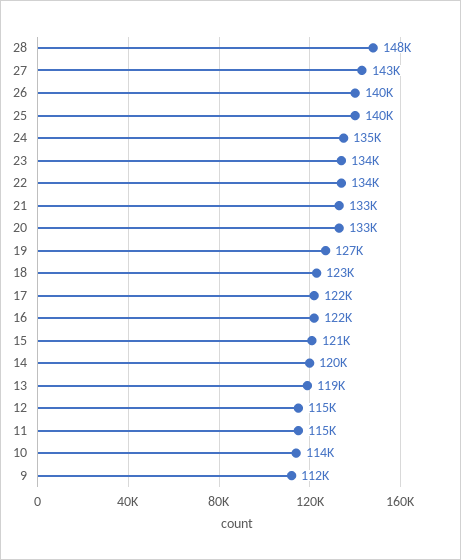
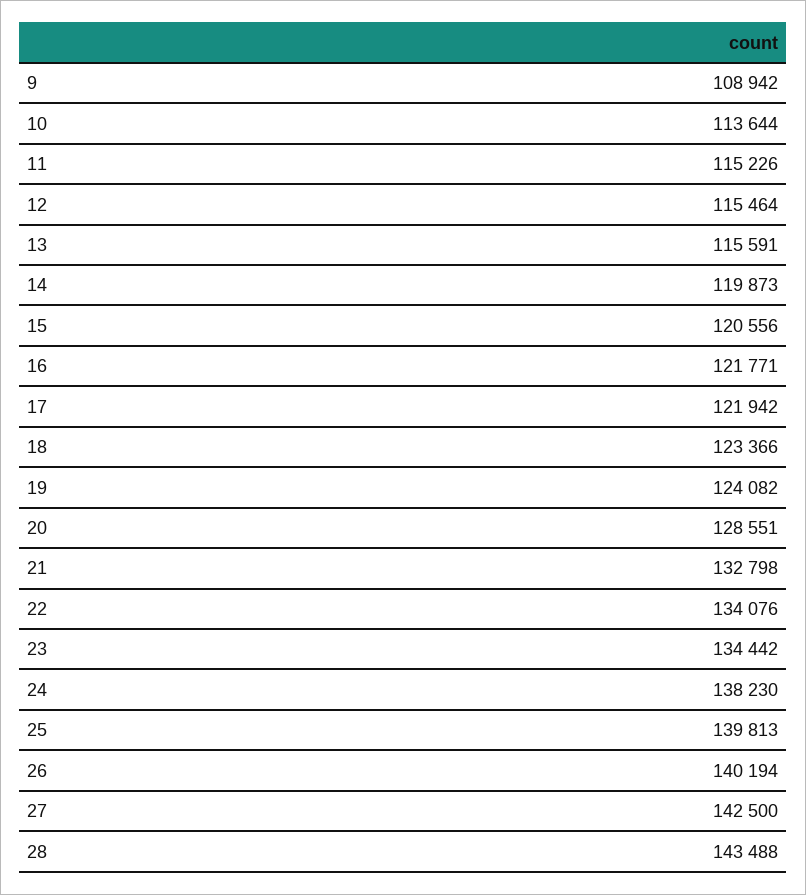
28: 148000 -> 143488
24: 135000 -> 138230
20: 133000 -> 128551
19: 127000 -> 124082
13: 119000 -> 115591
9: 112000 -> 108942

